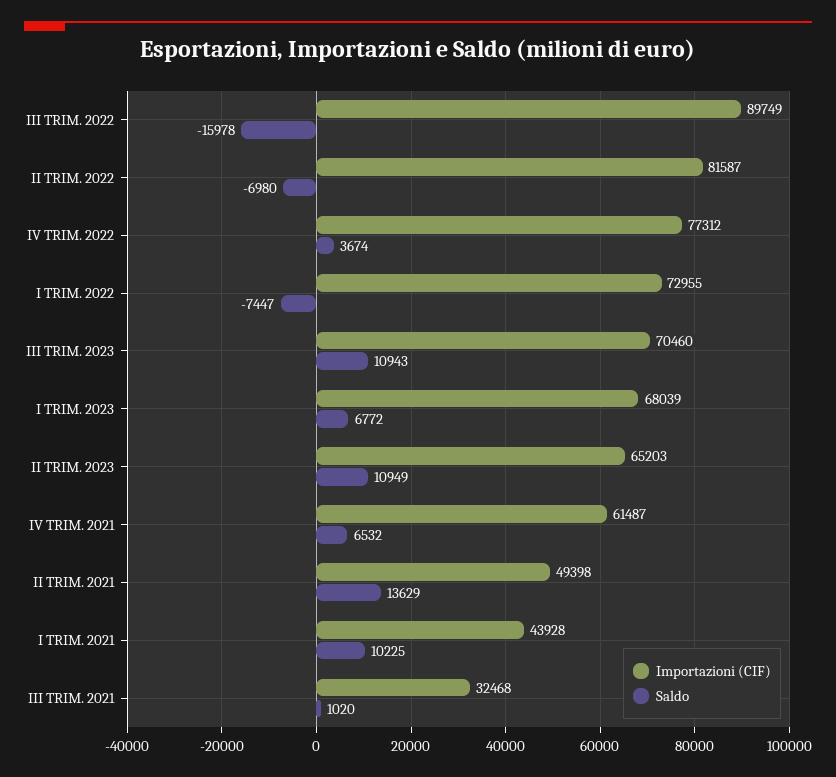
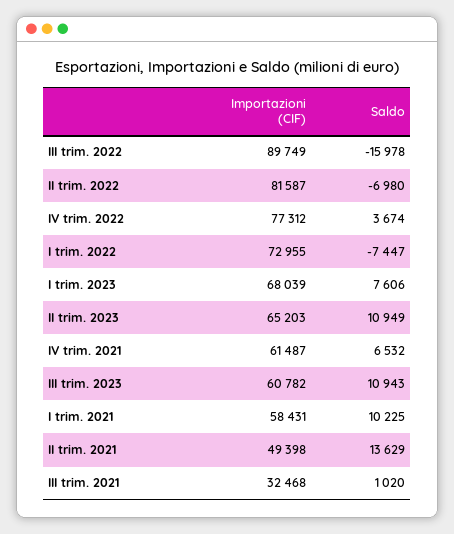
Importazioni (CIF), III TRIM. 2023: 70460 -> 60782
Saldo, I TRIM. 2023: 6772 -> 7606
Importazioni (CIF), I TRIM. 2021: 43928 -> 58431

